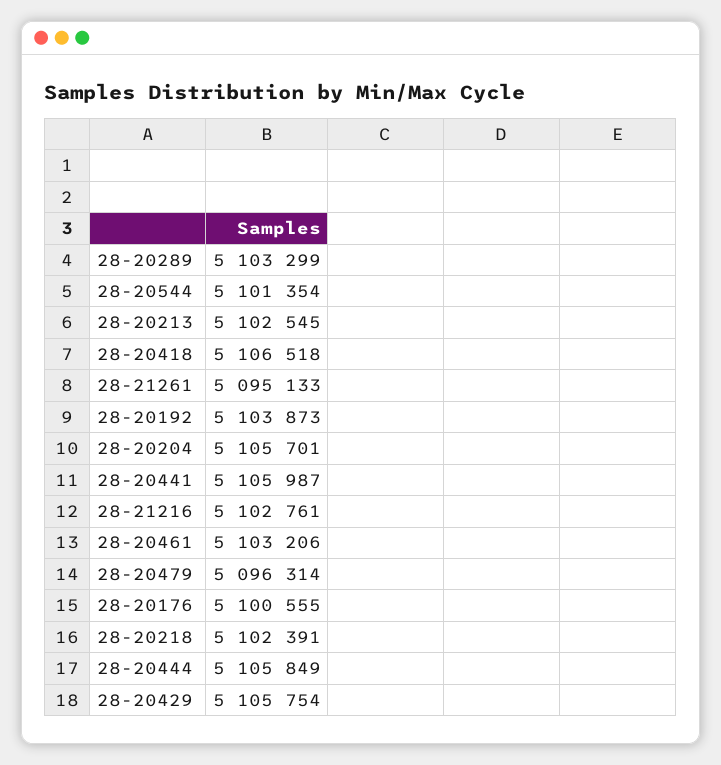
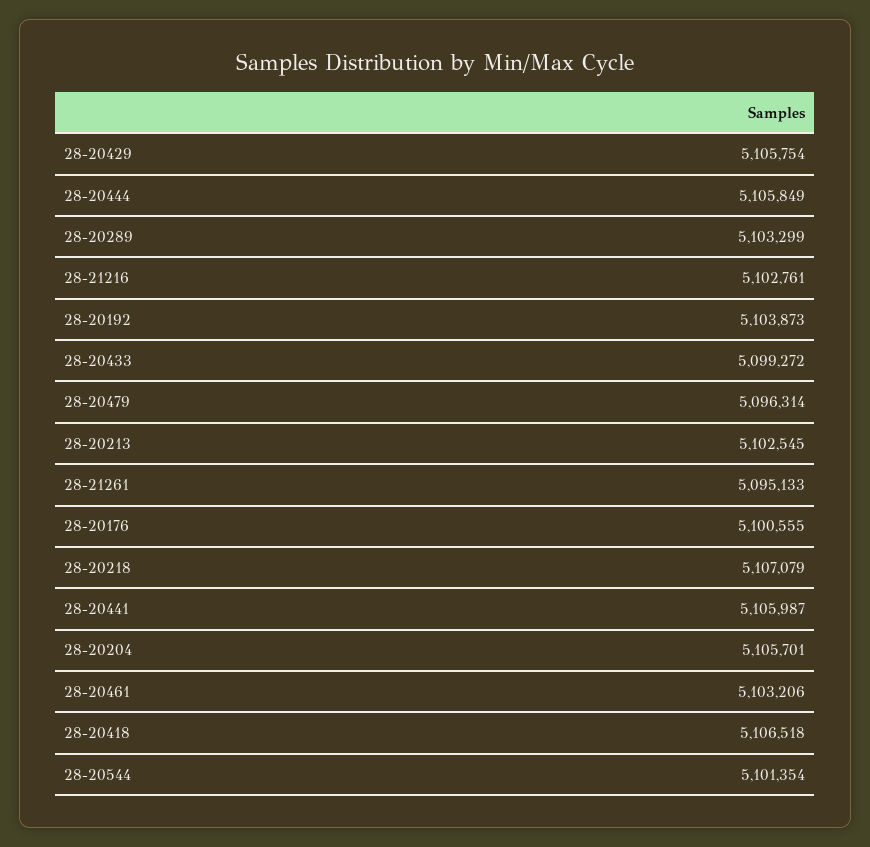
28-20218: 5102391 -> 5107079
28-20433: none -> 5099272

